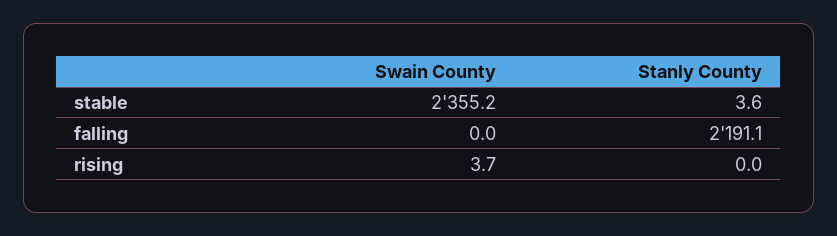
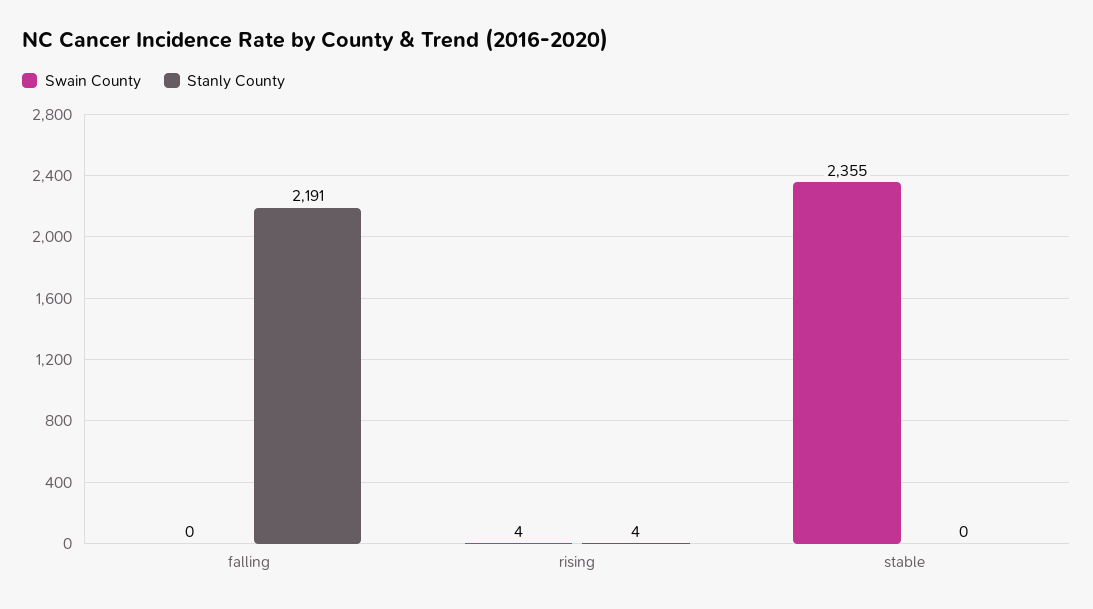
Stanly County, stable: 3.6 -> 0
Stanly County, rising: 0 -> 4

